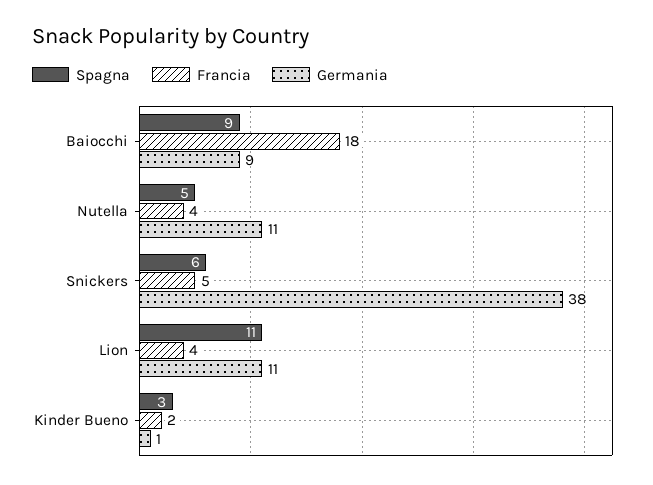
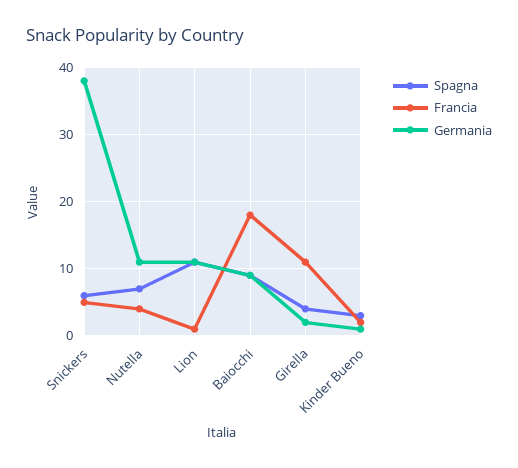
Spagna, Nutella: 5 -> 7
Francia, Lion: 4 -> 1
Spagna, Girella: none -> 4
Francia, Girella: none -> 11
Germania, Girella: none -> 2

